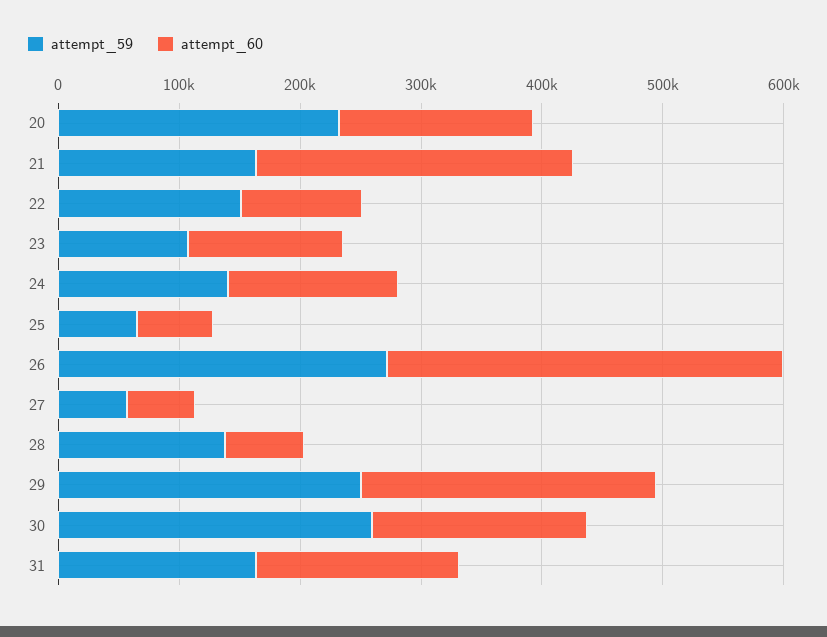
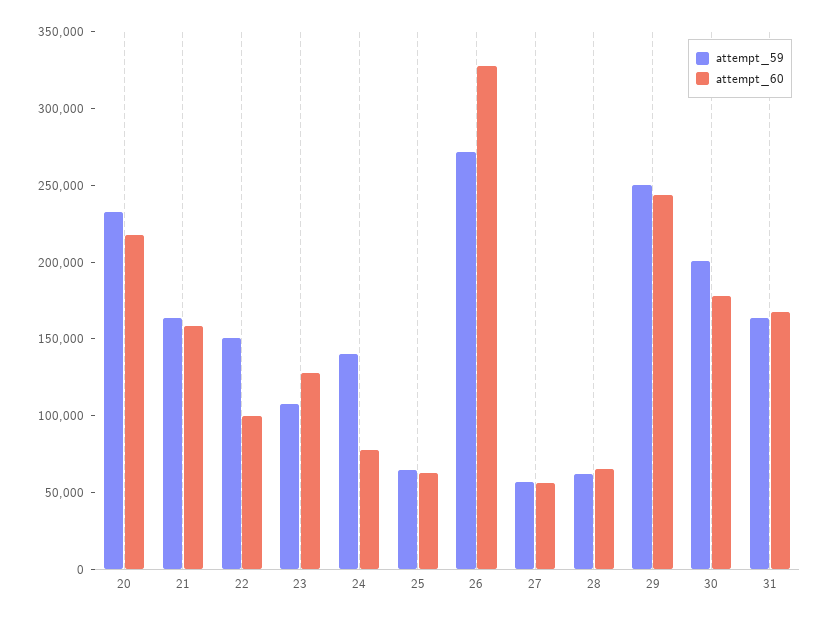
attempt_60, 20: 160000 -> 220000
attempt_60, 21: 260000 -> 160000
attempt_60, 24: 140000 -> 80000
attempt_59, 28: 140000 -> 60000
attempt_59, 30: 260000 -> 200000

